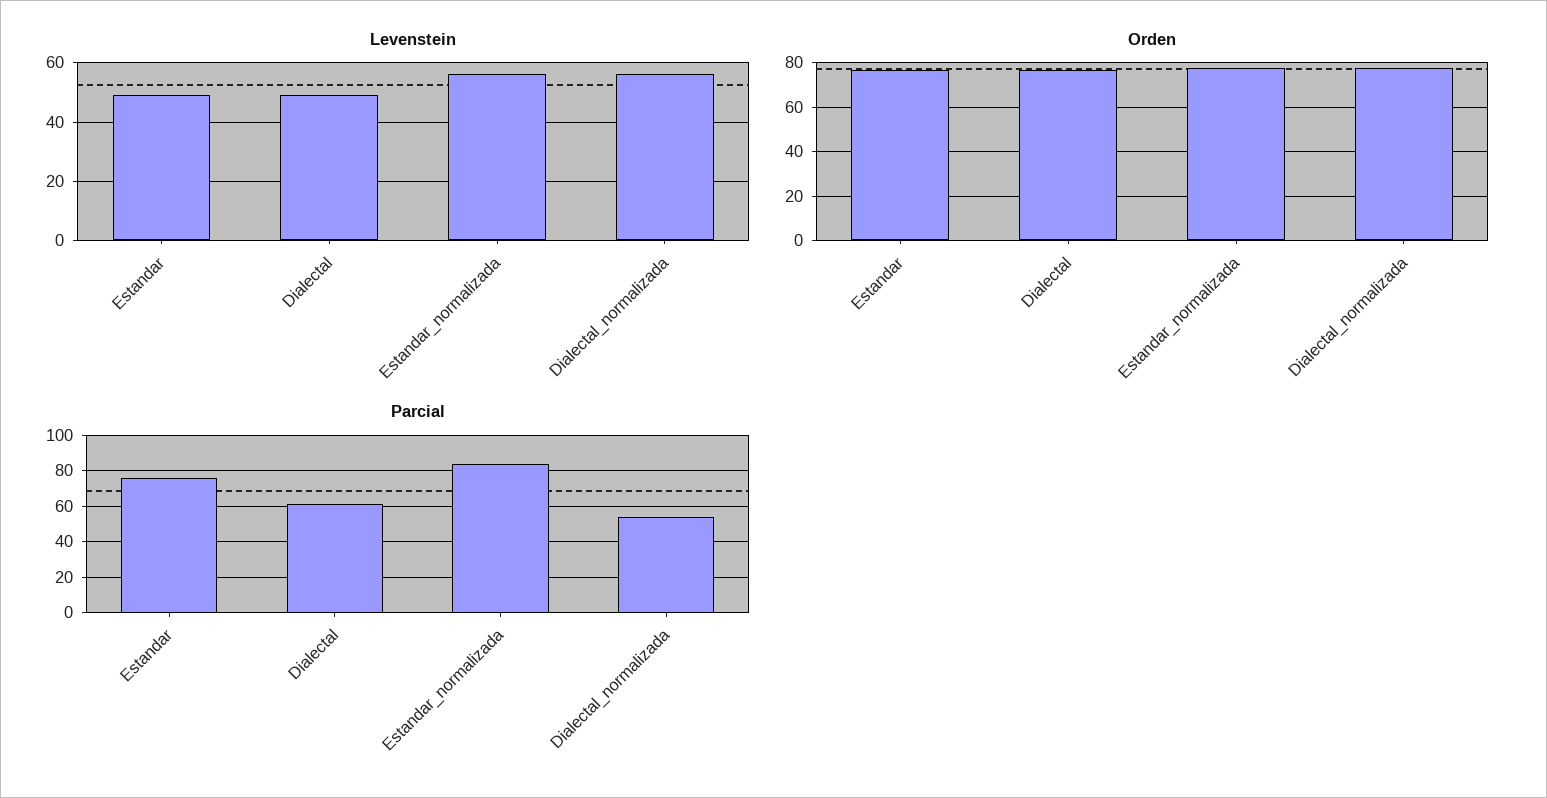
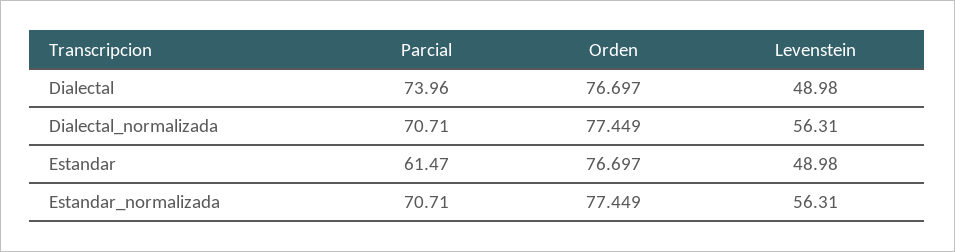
Parcial, Estandar: 75 -> 61.47
Parcial, Dialectal: 60 -> 73.96
Parcial, Estandar_normalizada: 85 -> 70.71
Parcial, Dialectal_normalizada: 55 -> 70.71

